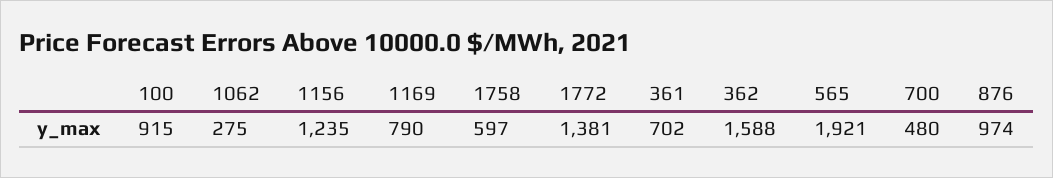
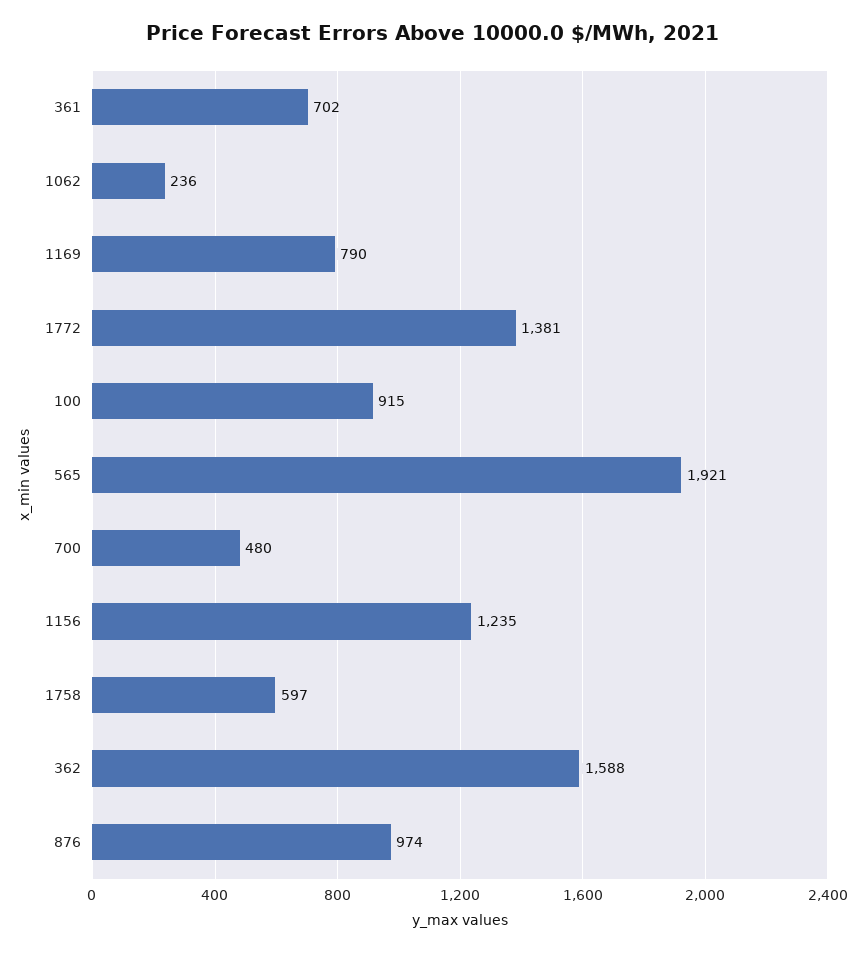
1062: 275 -> 236

